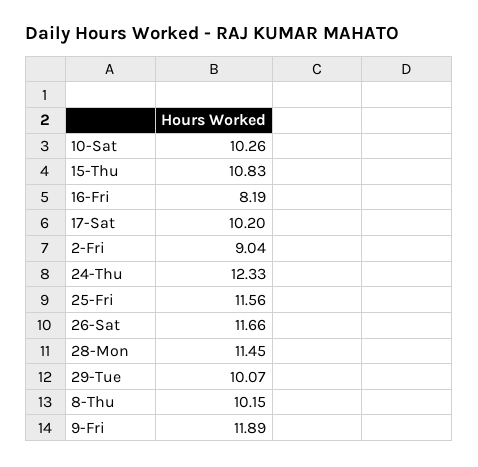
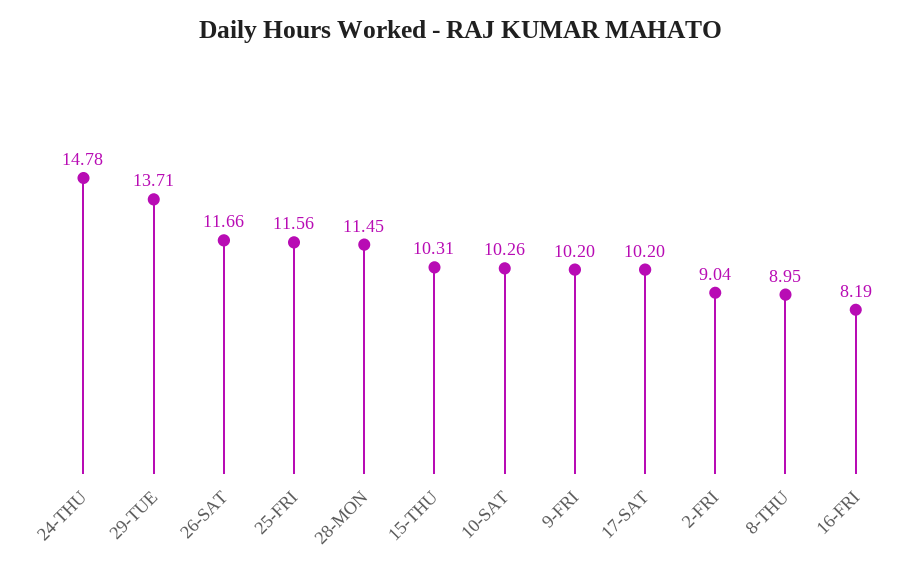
15-Thu: 10.83 -> 10.31
24-Thu: 12.33 -> 14.78
29-Tue: 10.07 -> 13.71
8-Thu: 10.15 -> 8.95
9-Fri: 11.89 -> 10.2

